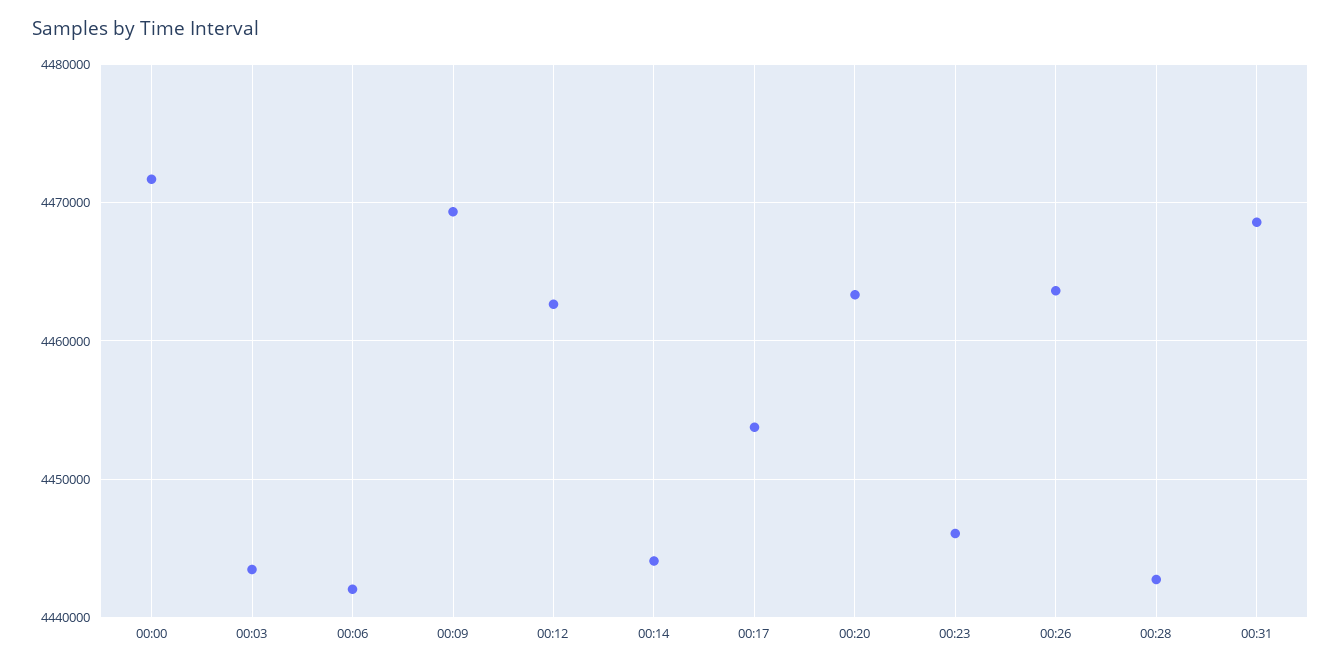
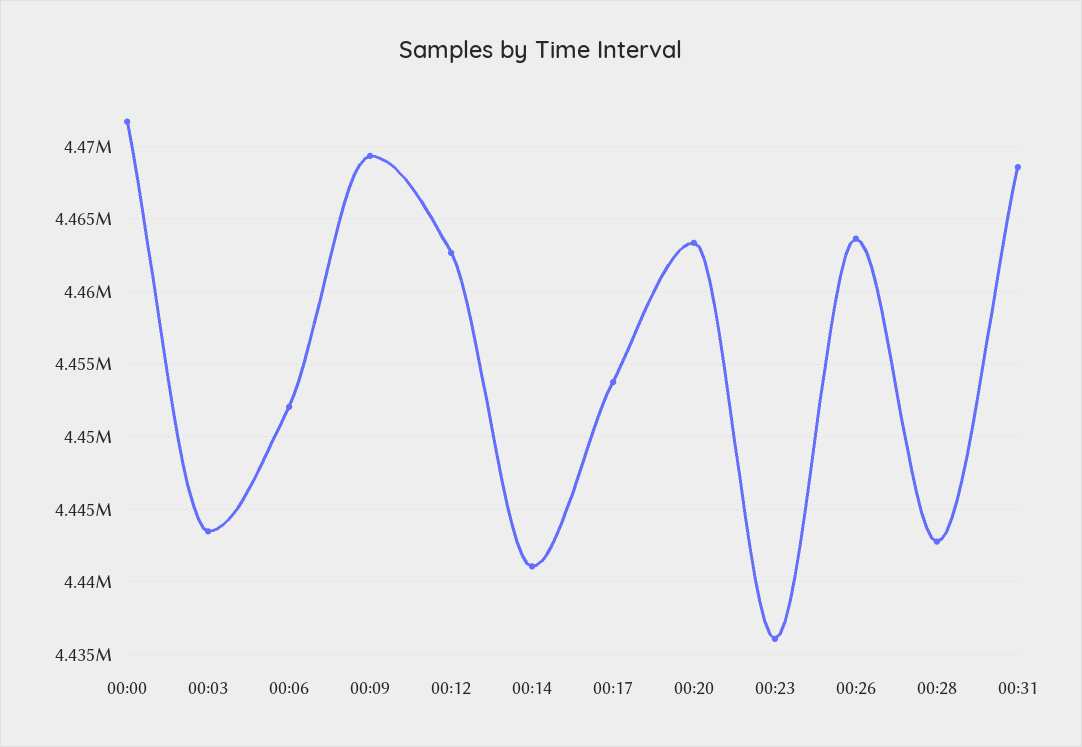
00:06: 4442000 -> 4452000
00:14: 4444000 -> 4441000
00:23: 4446000 -> 4436000

